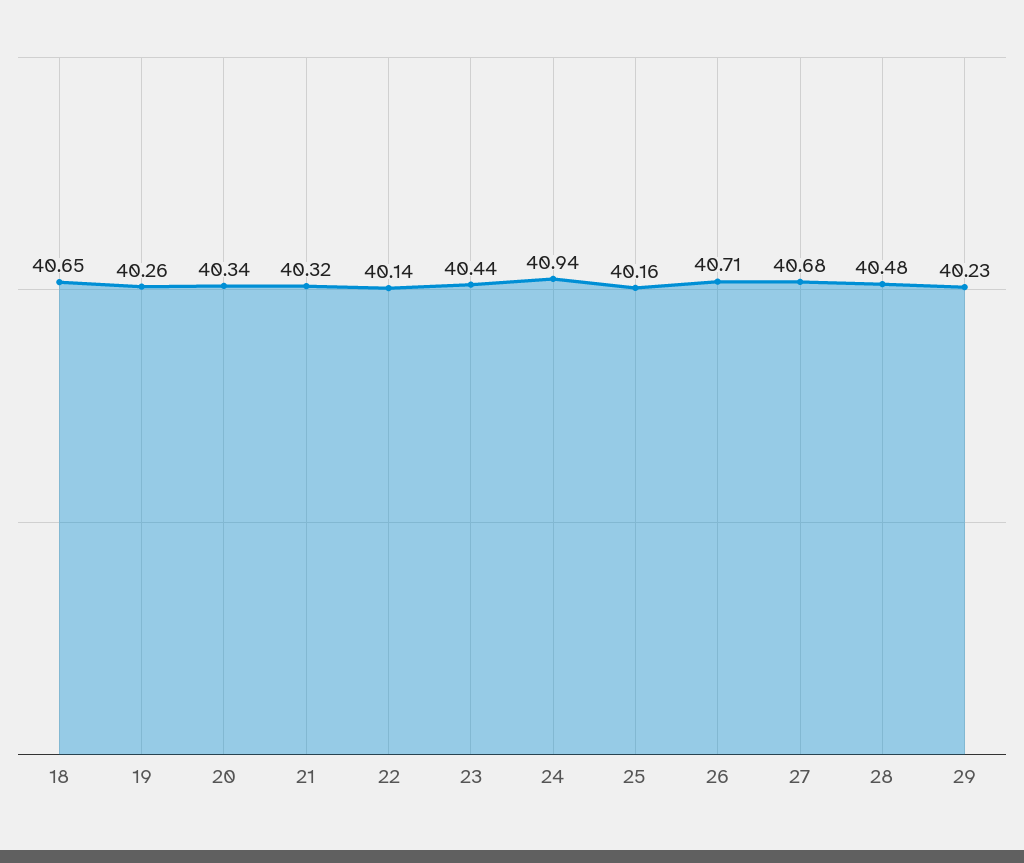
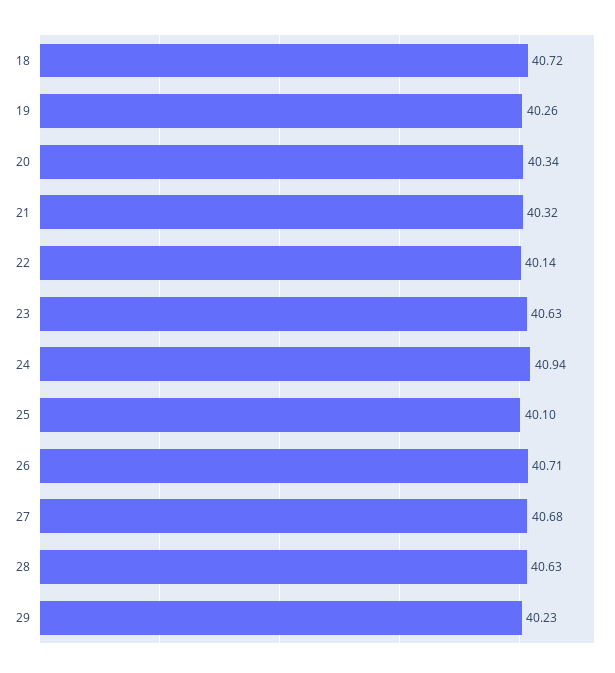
18: 40.65 -> 40.72
23: 40.44 -> 40.63
25: 40.16 -> 40.1
28: 40.48 -> 40.63

